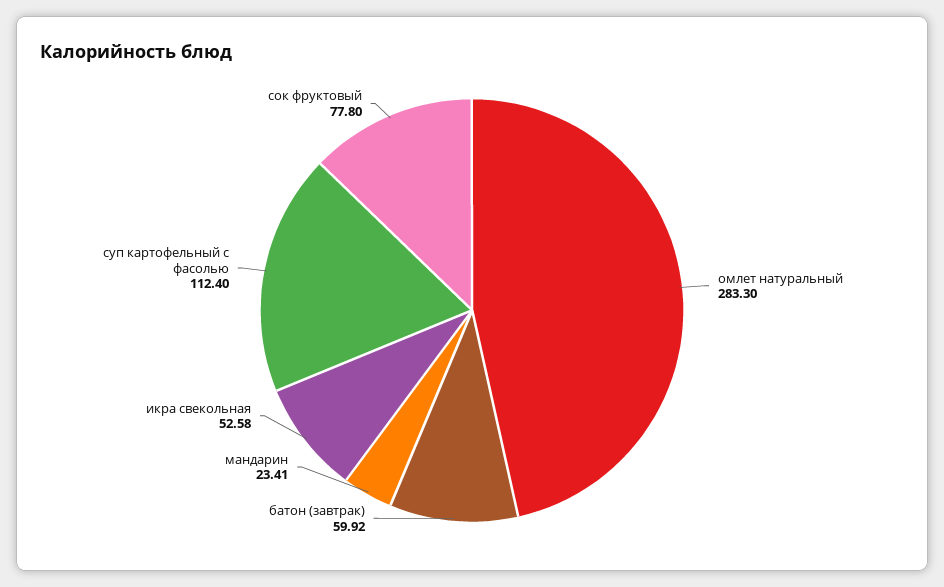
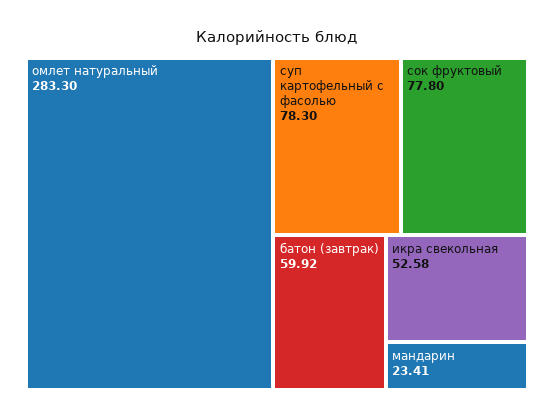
суп картофельный с фасолью: 112.4 -> 78.3

